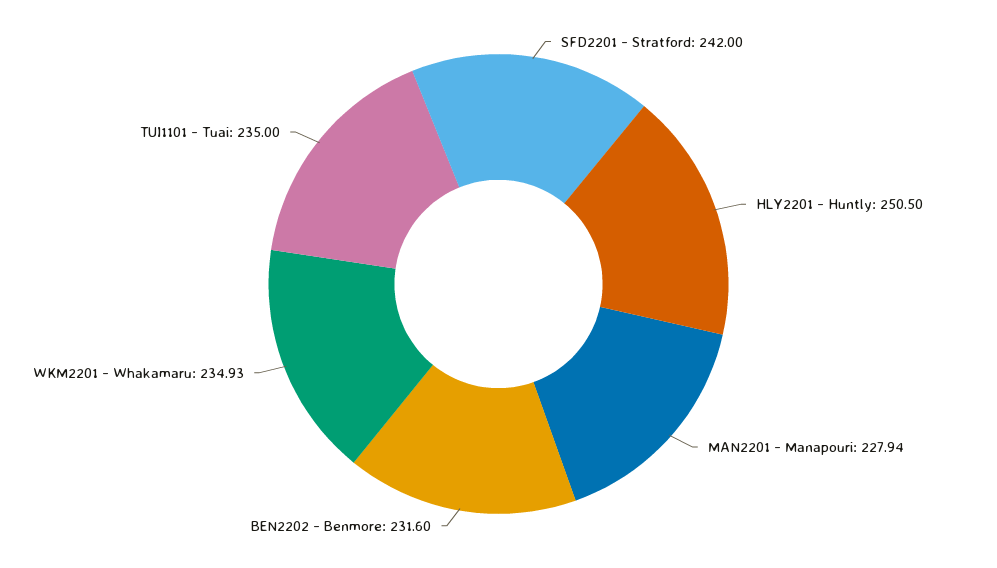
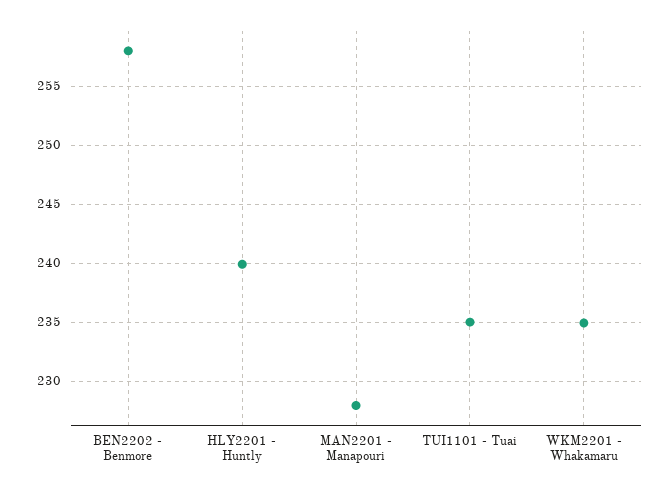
SFD2201 - Stratford: 242 -> none
HLY2201 - Huntly: 250.5 -> 240
BEN2202 - Benmore: 231.6 -> 258

